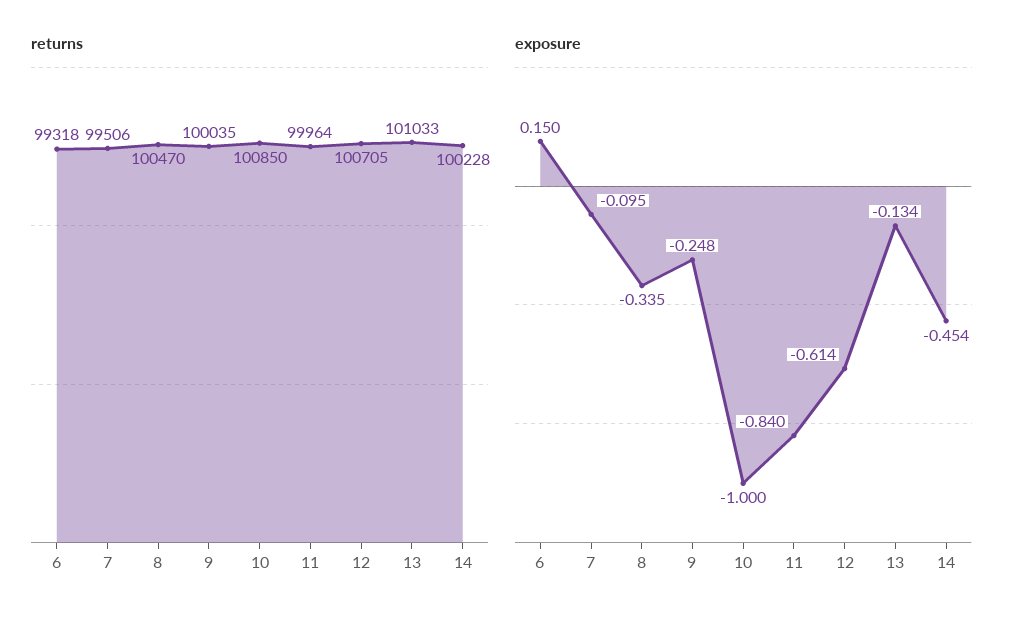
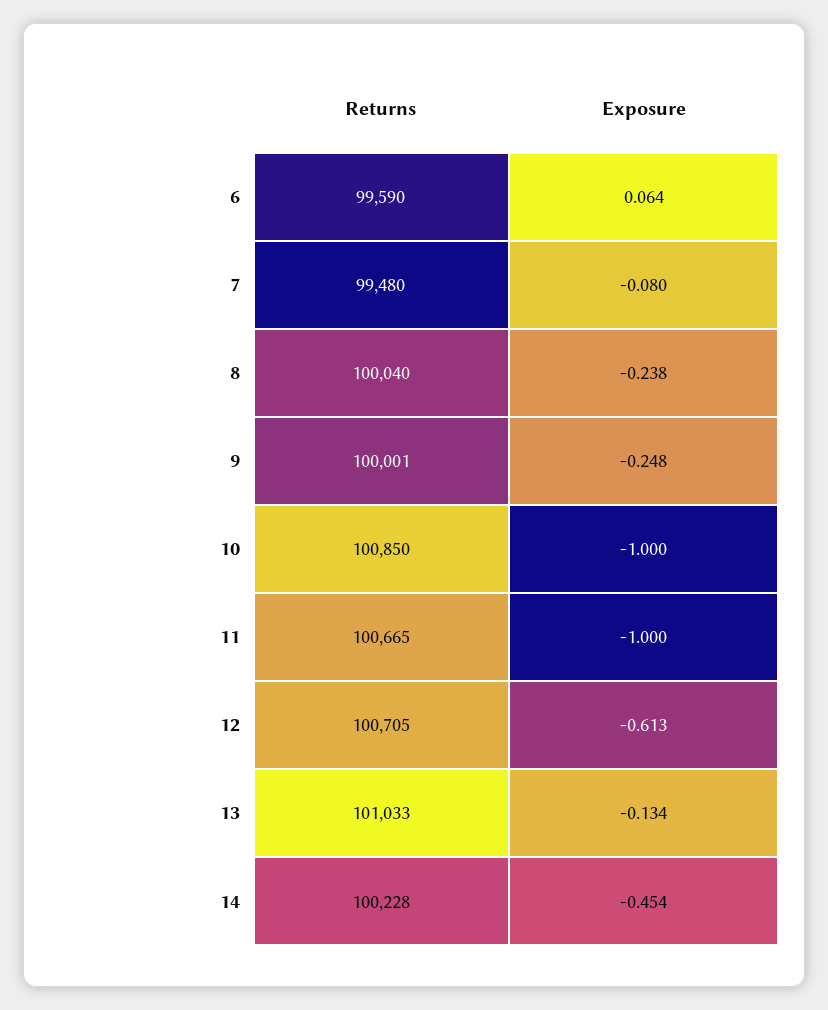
returns, 6: 99318 -> 99590
returns, 7: 99506 -> 99480
returns, 8: 100470 -> 100040
returns, 9: 100035 -> 100001
returns, 11: 99964 -> 100665
exposure, 6: 0.15 -> 0.064
exposure, 7: -0.095 -> -0.08
exposure, 8: -0.335 -> -0.238
exposure, 11: -0.84 -> -1
exposure, 12: -0.614 -> -0.613

